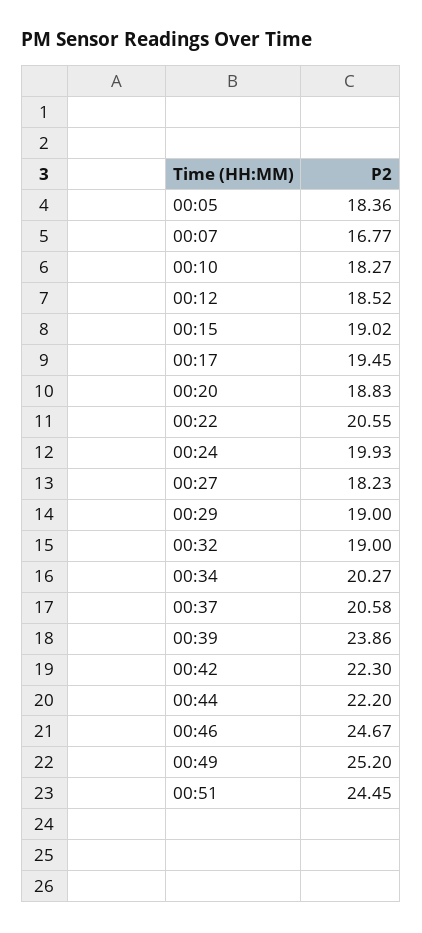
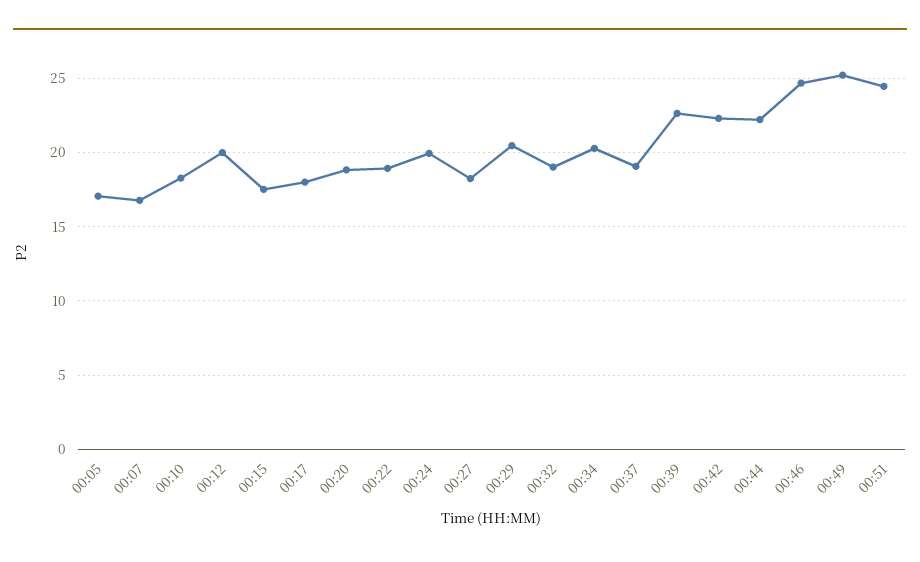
00:05: 18.36 -> 17
00:12: 18.52 -> 20
00:15: 19.02 -> 17.5
00:17: 19.45 -> 18
00:22: 20.55 -> 19
00:29: 19 -> 20.5
00:37: 20.58 -> 19
00:39: 23.86 -> 22.5

